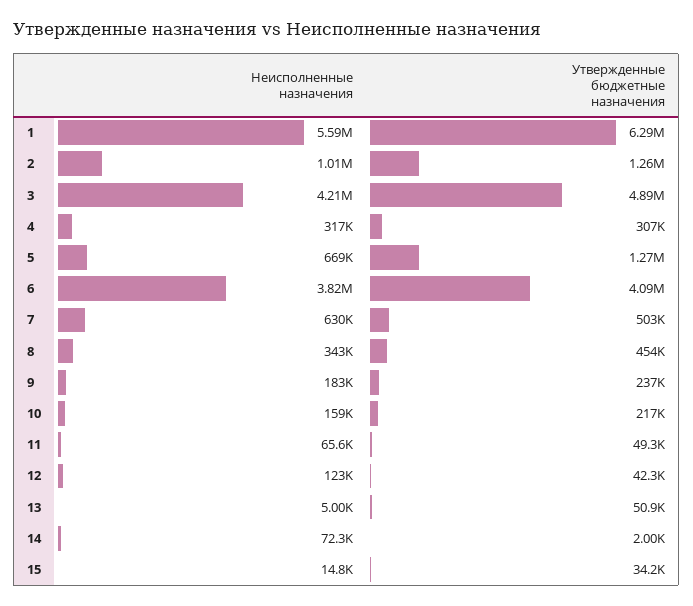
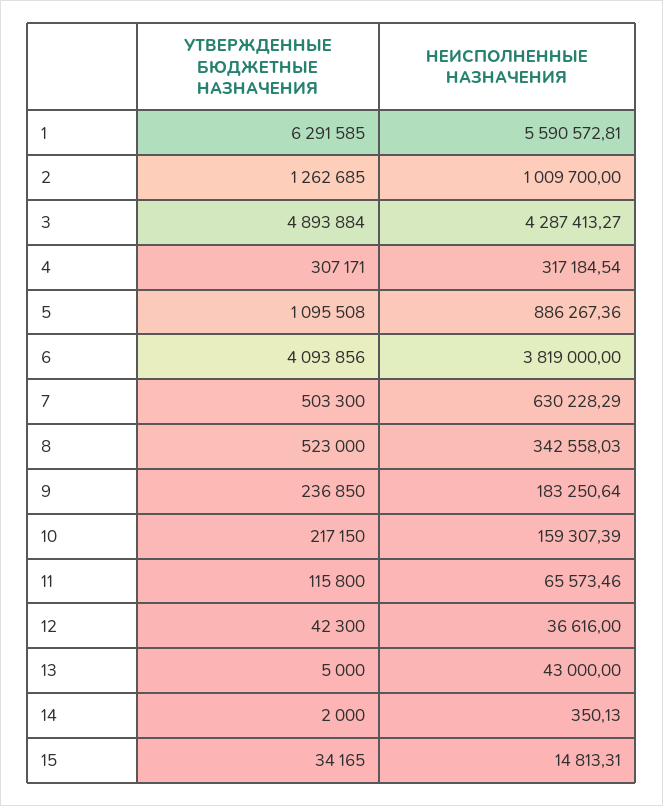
Неисполненные назначения, 3: 4210000 -> 4287413.27
Неисполненные назначения, 5: 669000 -> 886267.36
Утвержденные бюджетные назначения, 5: 1270000 -> 1095508
Утвержденные бюджетные назначения, 8: 454000 -> 523000
Утвержденные бюджетные назначения, 11: 49300 -> 115800
Неисполненные назначения, 12: 123000 -> 36616
Неисполненные назначения, 13: 5000 -> 43000
Утвержденные бюджетные назначения, 13: 50900 -> 5000
Неисполненные назначения, 14: 72300 -> 350.13

